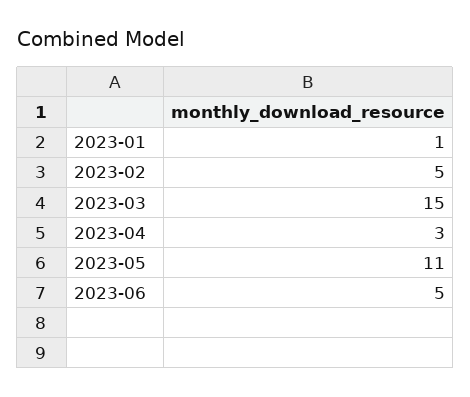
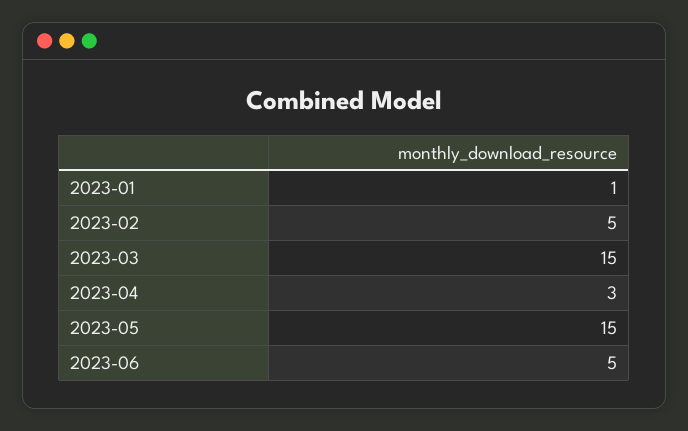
2023-05: 11 -> 15

